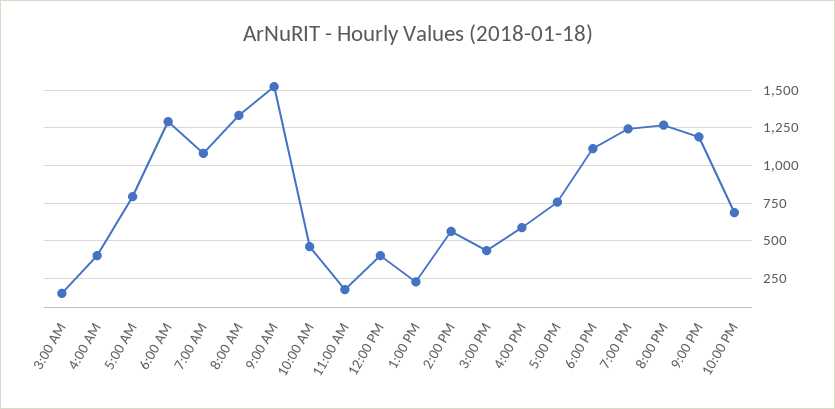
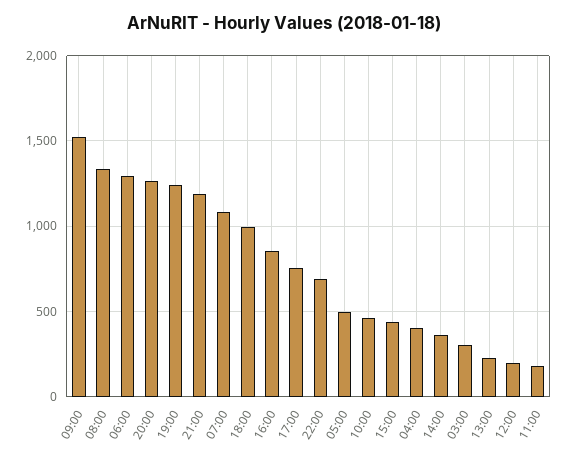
3:00 AM: 150 -> 300
5:00 AM: 800 -> 500
12:00 PM: 400 -> 200
2:00 PM: 550 -> 350
4:00 PM: 600 -> 850
6:00 PM: 1100 -> 1000

